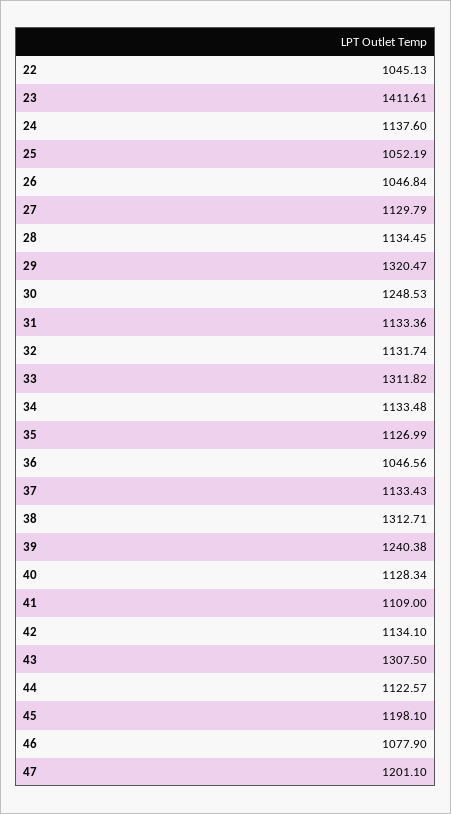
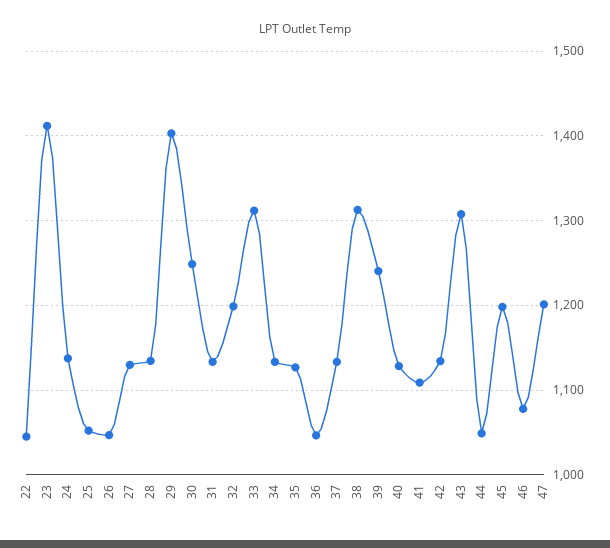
29: 1320.47 -> 1400
32: 1131.74 -> 1200
44: 1122.57 -> 1050

